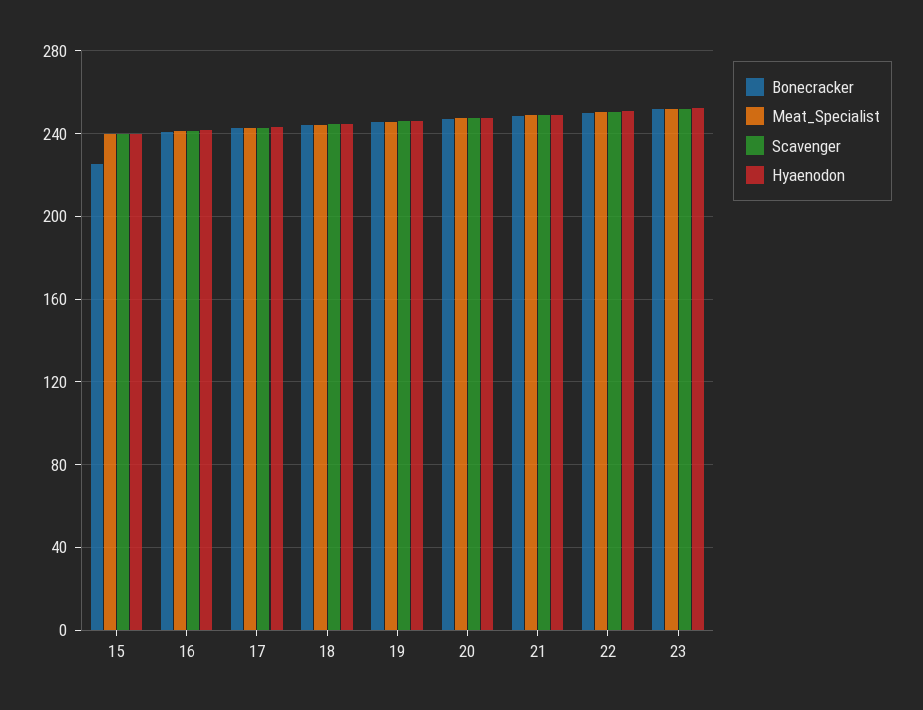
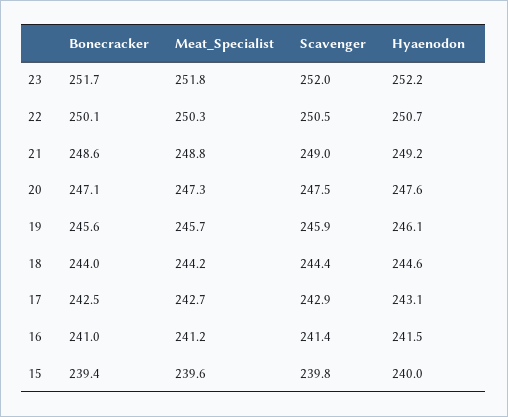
Bonecracker, 15: 225 -> 239.4

